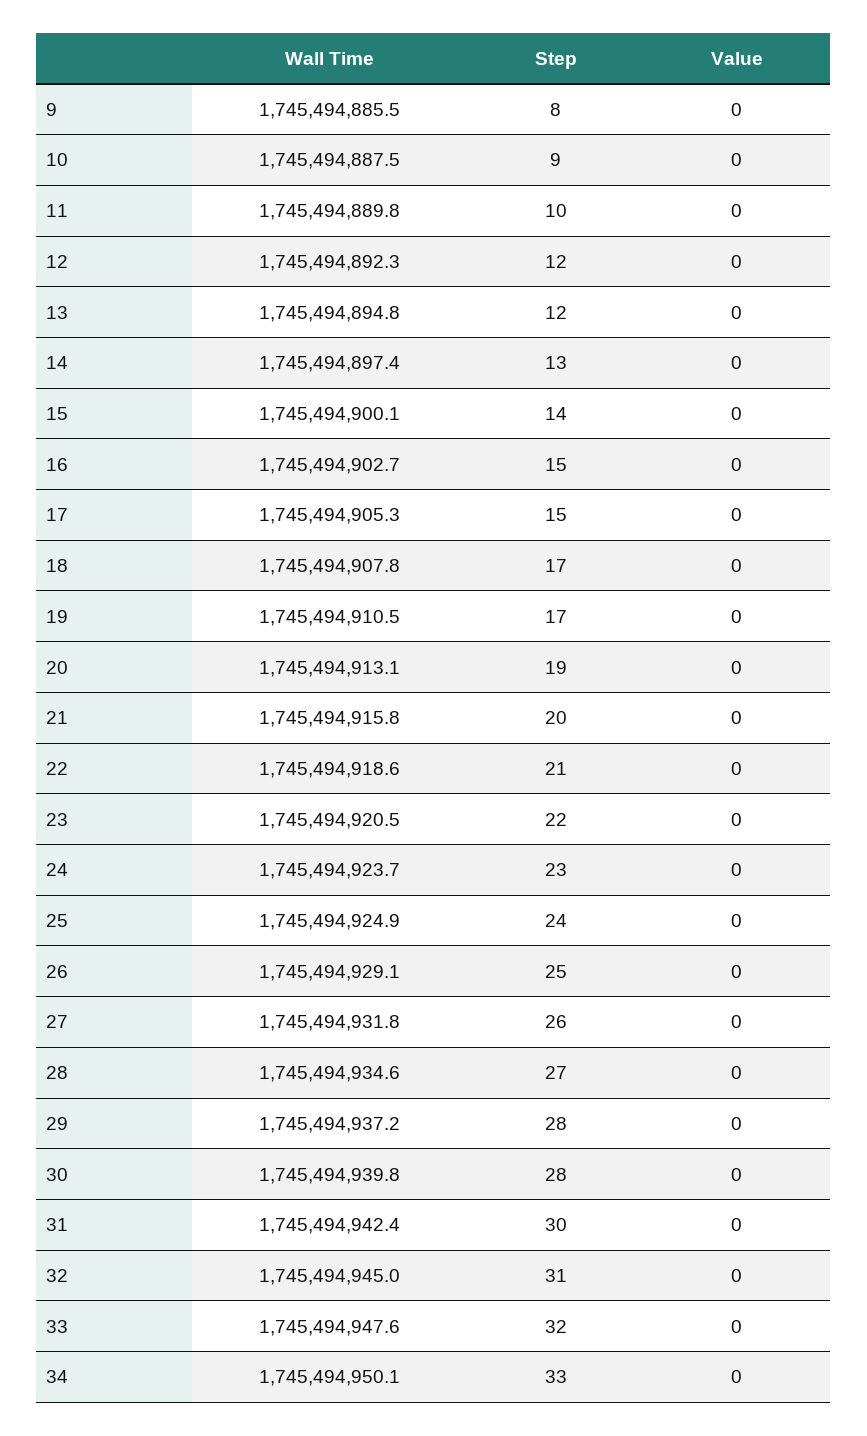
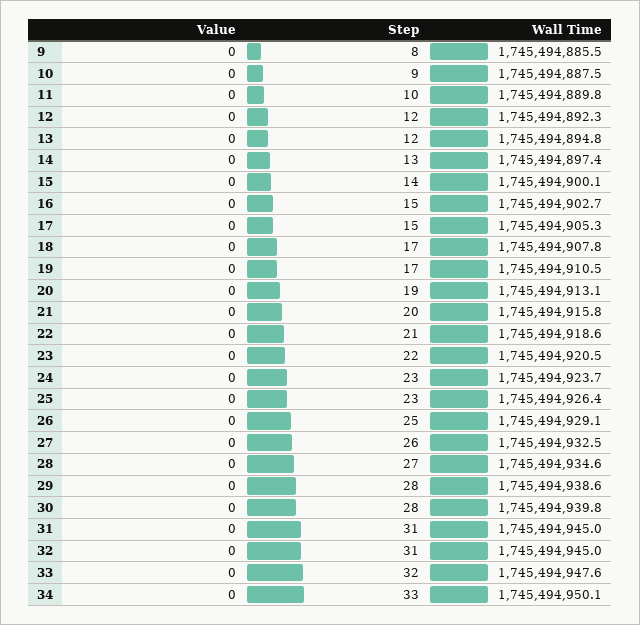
Wall Time, 25: 1745494924.9 -> 1745494926.4
Step, 25: 24 -> 23
Wall Time, 27: 1745494931.8 -> 1745494932.5
Wall Time, 29: 1745494937.2 -> 1745494938.6
Wall Time, 31: 1745494942.4 -> 1745494945
Step, 31: 30 -> 31

